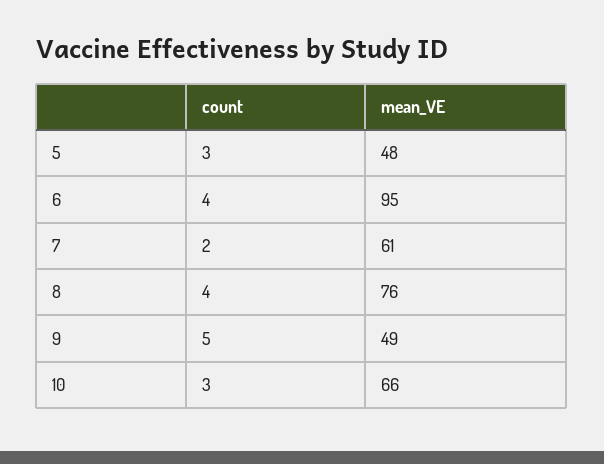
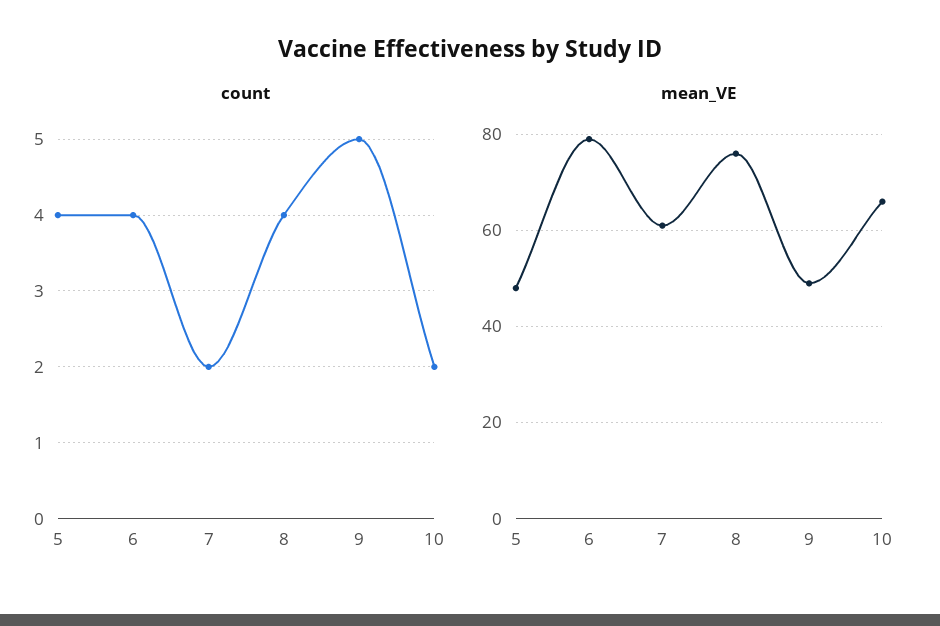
count, 5: 3 -> 4
mean_VE, 6: 95 -> 80
count, 10: 3 -> 2

